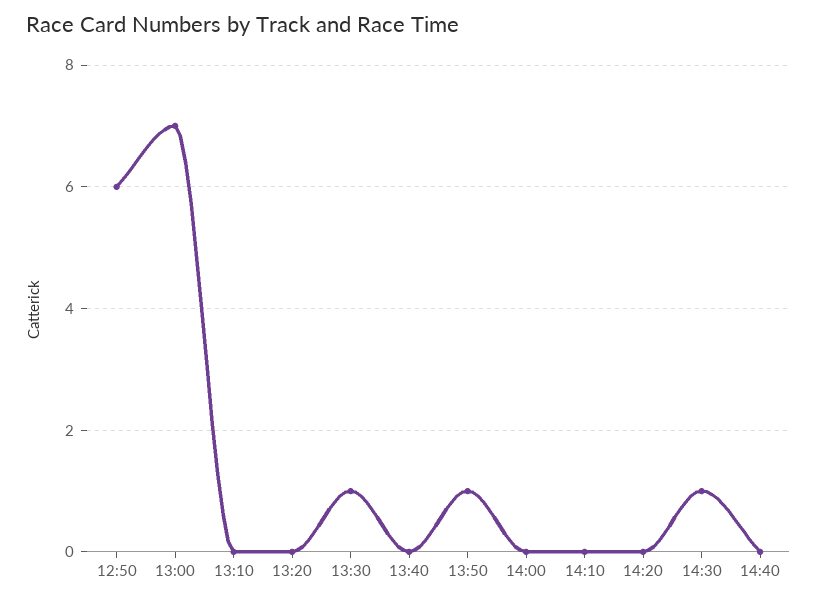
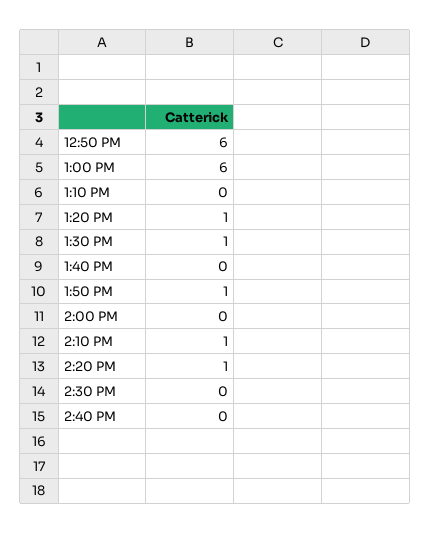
13:00: 7 -> 6
13:20: 0 -> 1
14:10: 0 -> 1
14:20: 0 -> 1
14:30: 1 -> 0

